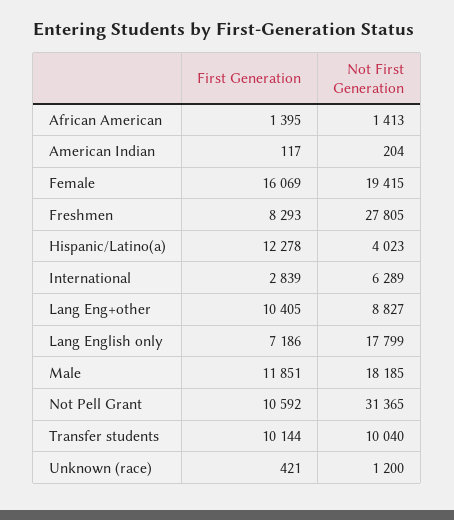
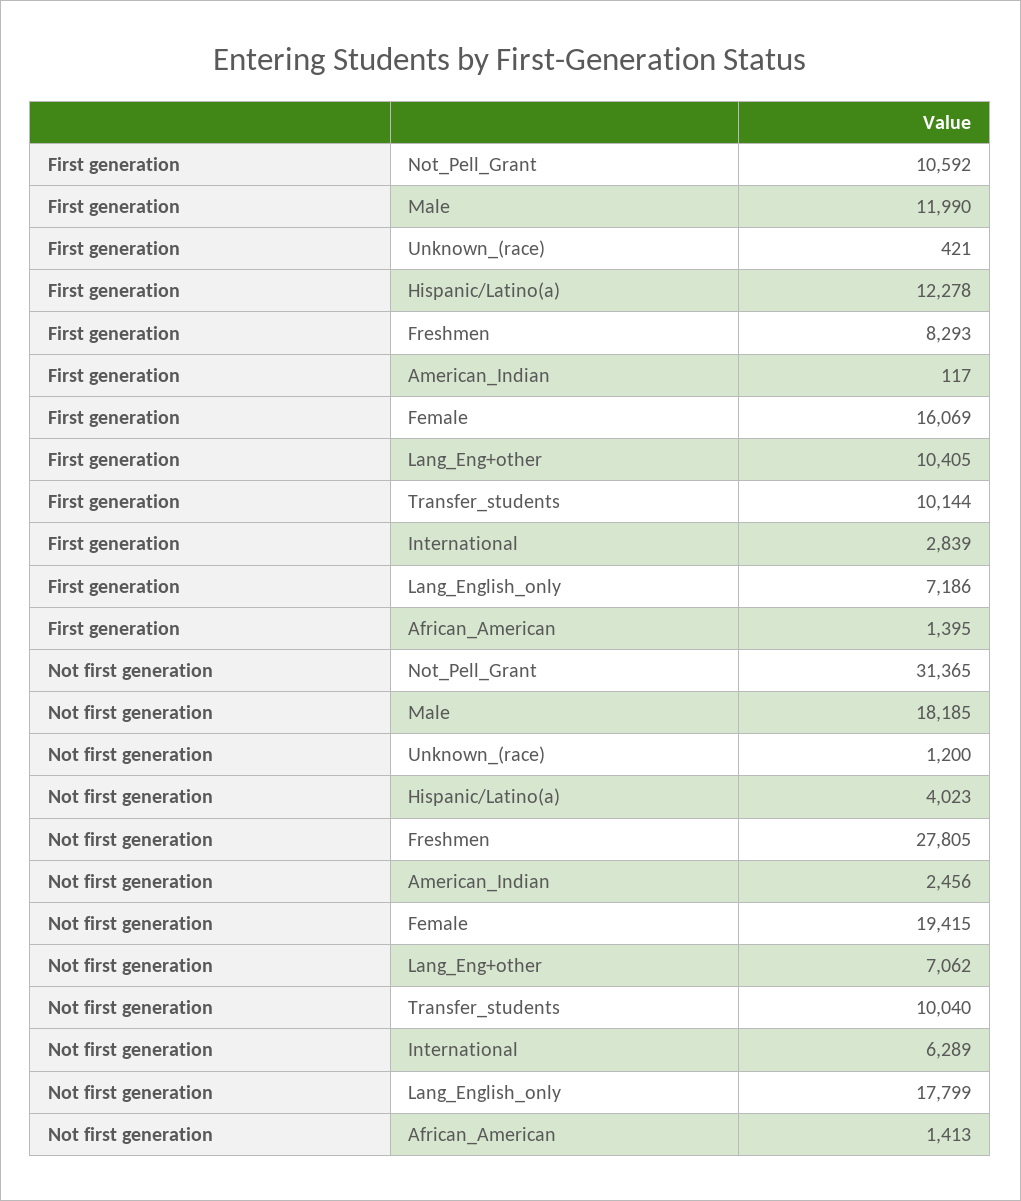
Not First Generation, American Indian: 204 -> 2456
Not First Generation, Lang Eng+other: 8827 -> 7062
First Generation, Male: 11851 -> 11990

